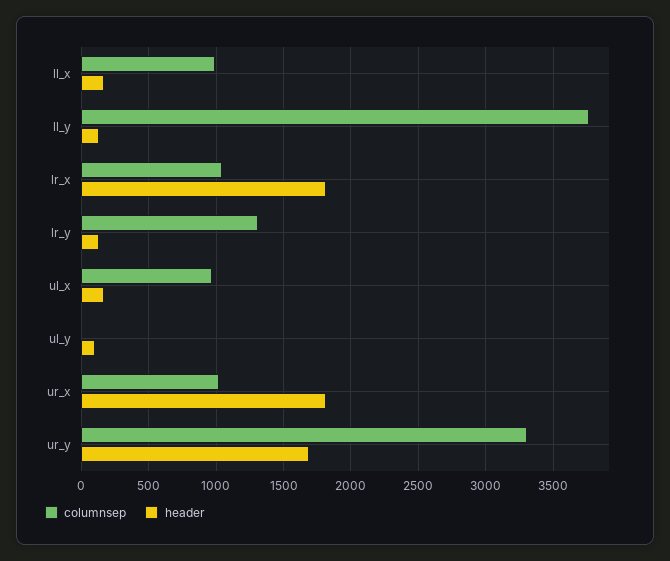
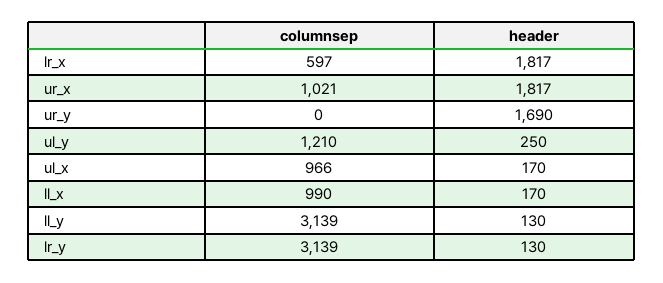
columnsep, ll_y: 3750 -> 3139
columnsep, lr_x: 1050 -> 597
columnsep, lr_y: 1300 -> 3139
columnsep, ul_y: 0 -> 1210
header, ul_y: 100 -> 250
columnsep, ur_y: 3300 -> 0

